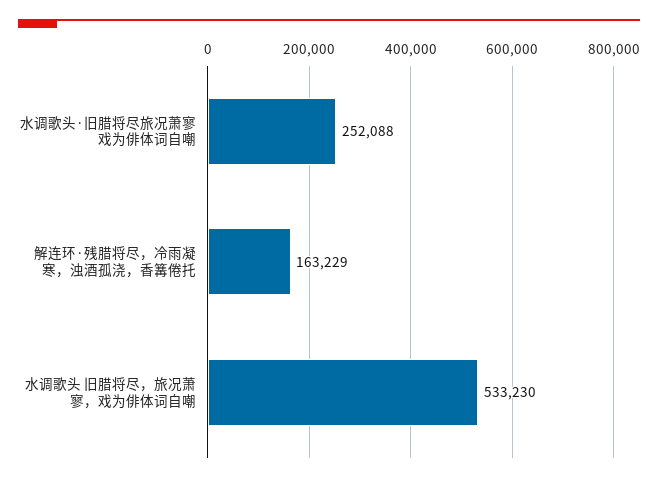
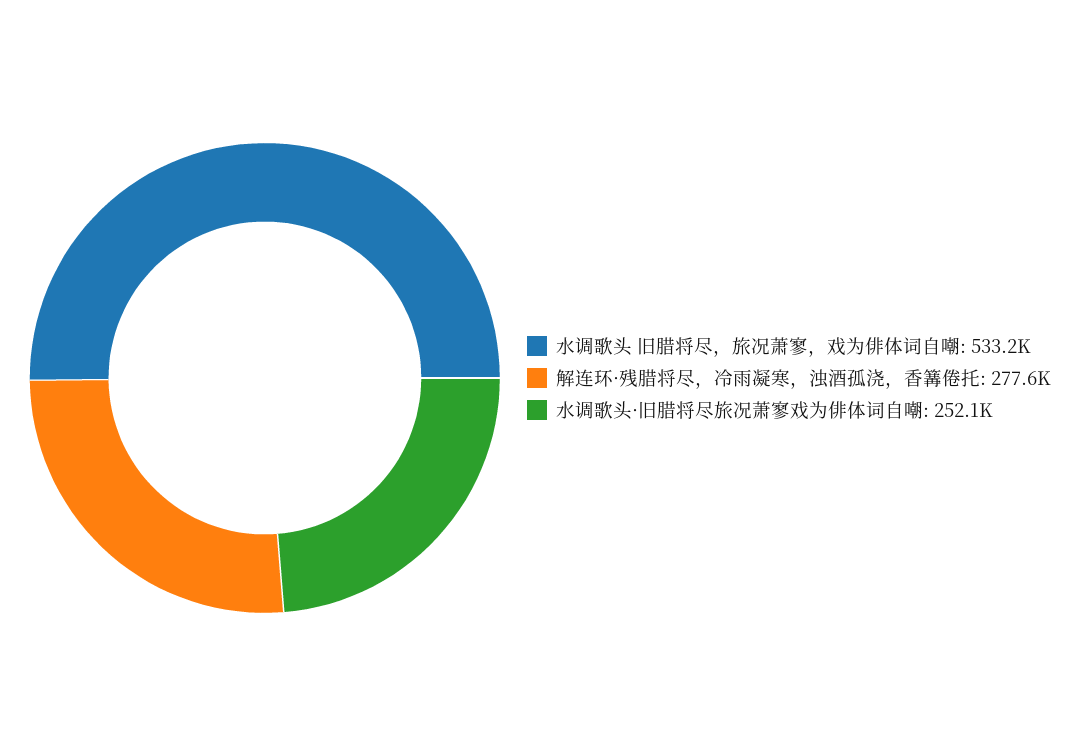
解连环·残腊将尽，冷雨凝寒，浊酒孤浇，香篝倦托: 163229 -> 277600

